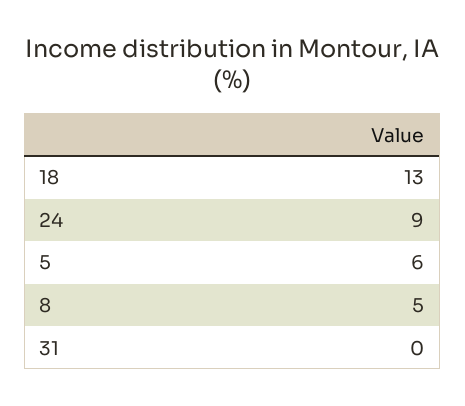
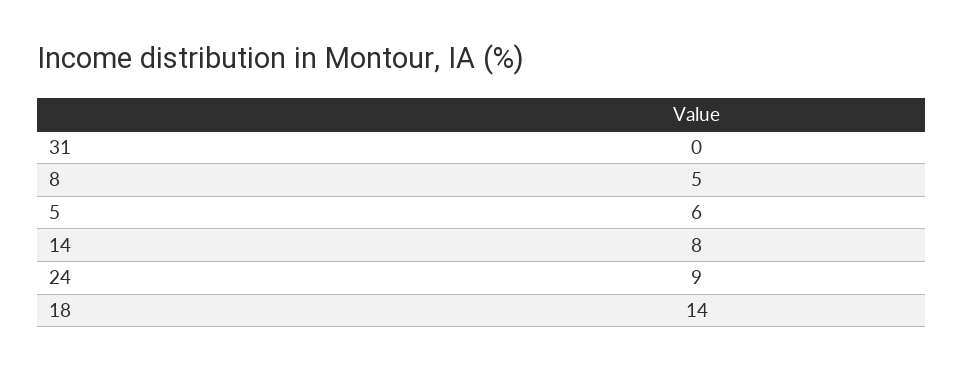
18: 13 -> 14
14: none -> 8

